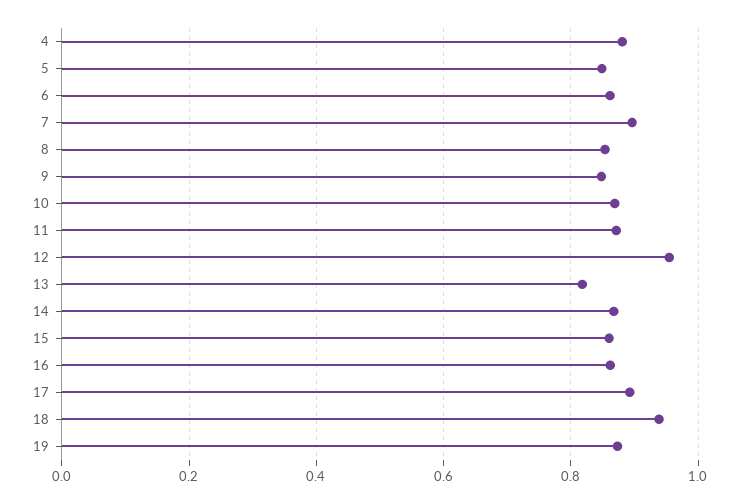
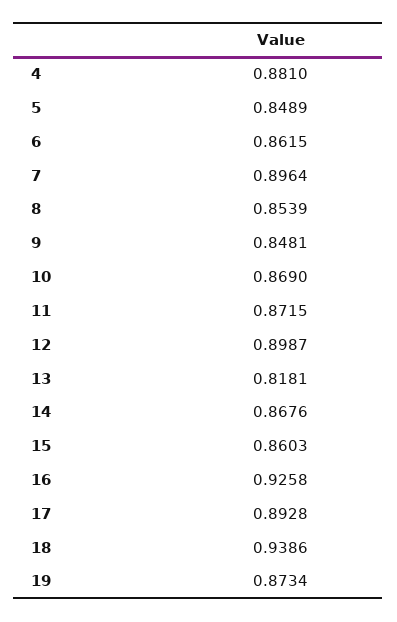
12: 0.96 -> 0.8987
16: 0.86 -> 0.9258

